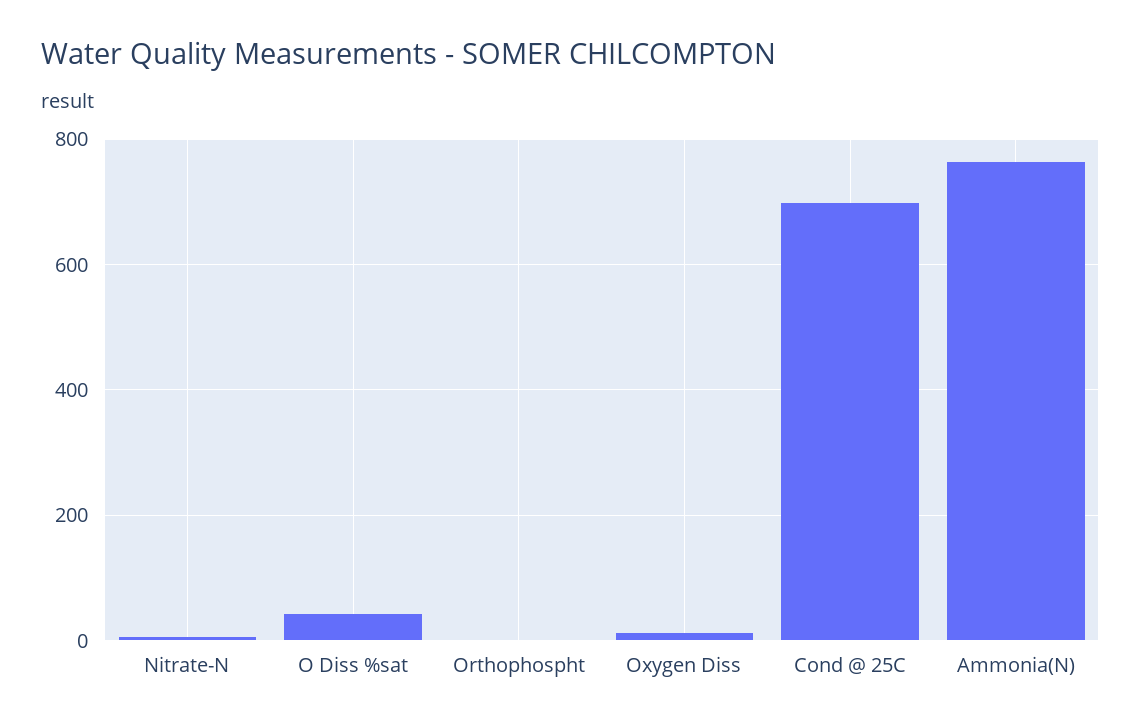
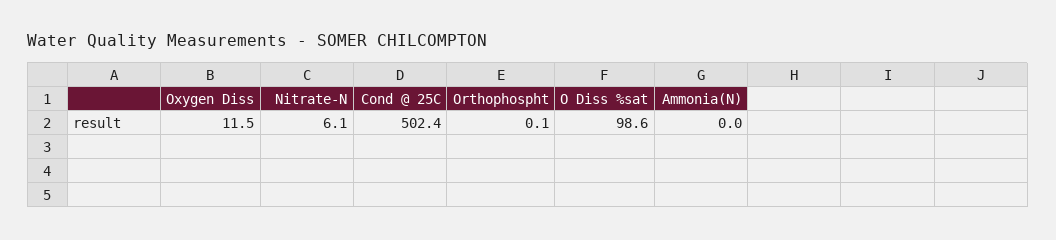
O Diss %sat: 40 -> 98.6
Cond @ 25C: 700 -> 502.4
Ammonia(N): 760 -> 0

